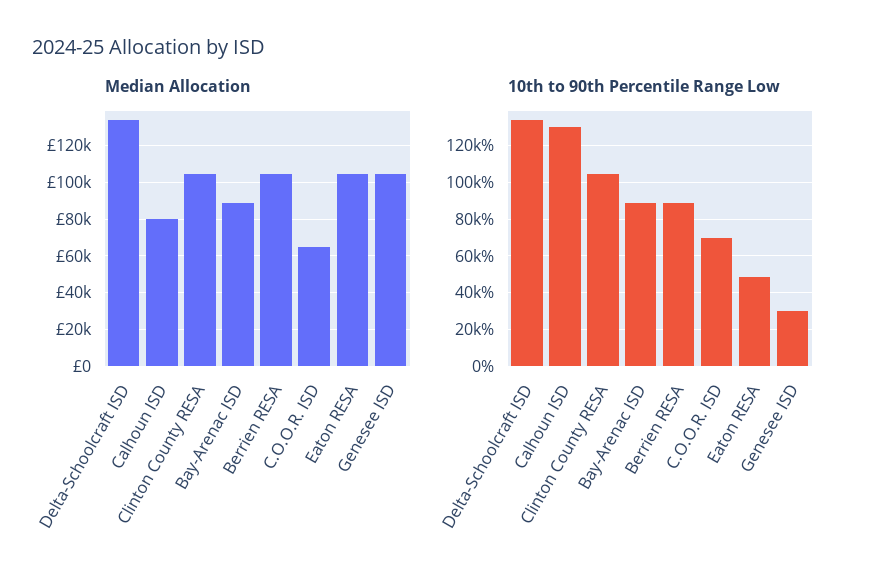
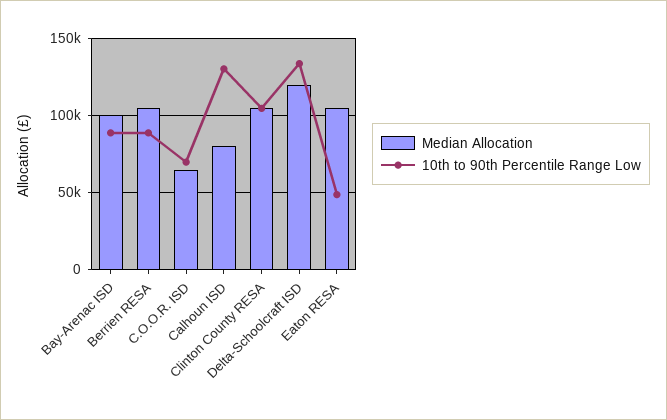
Median Allocation, Delta-Schoolcraft ISD: 135000 -> 120000
Median Allocation, Bay-Arenac ISD: 90000 -> 100000
Median Allocation, Genesee ISD: 105000 -> none
10th to 90th Percentile Range Low, Genesee ISD: 30000 -> none

